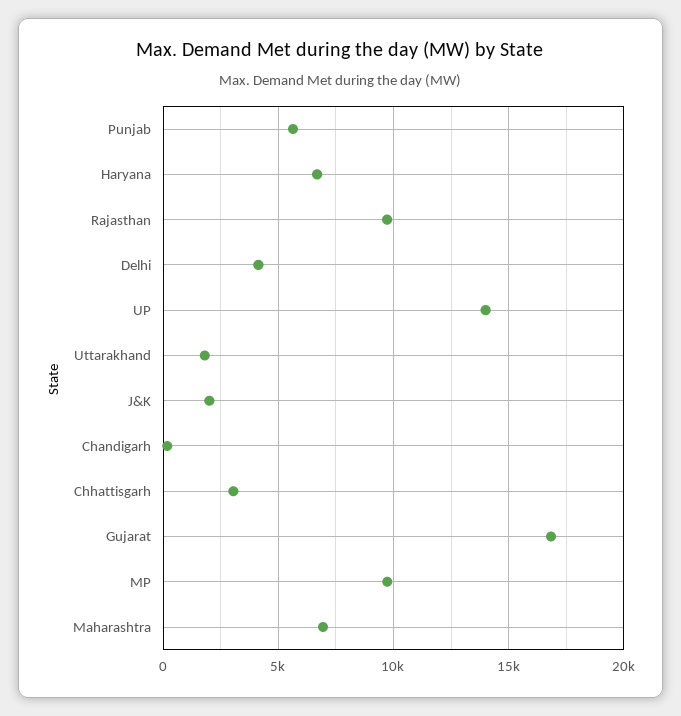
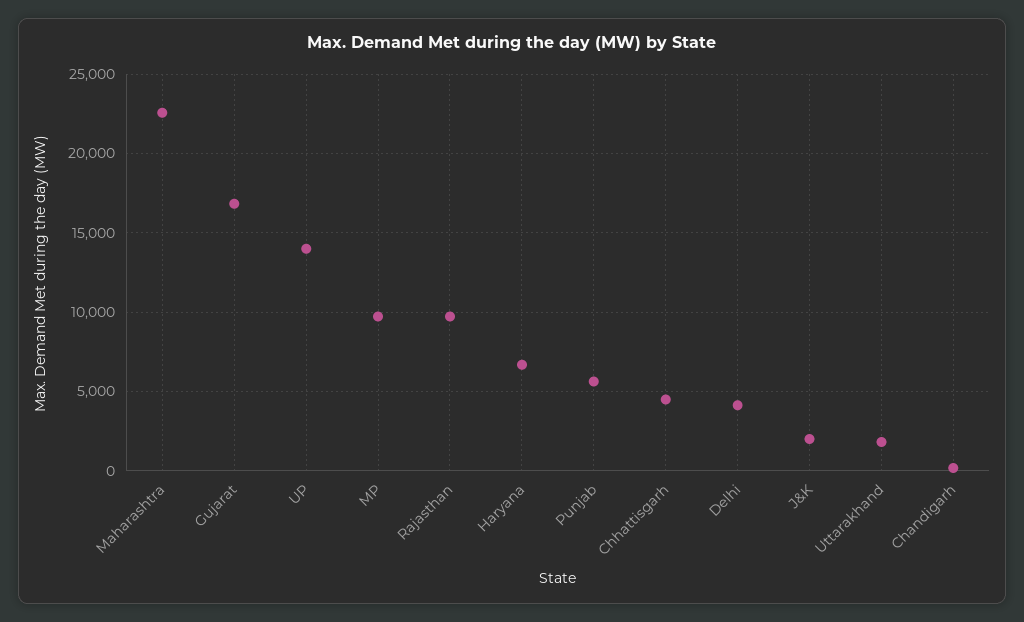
Chhattisgarh: 3000 -> 4500
Maharashtra: 7000 -> 22500

